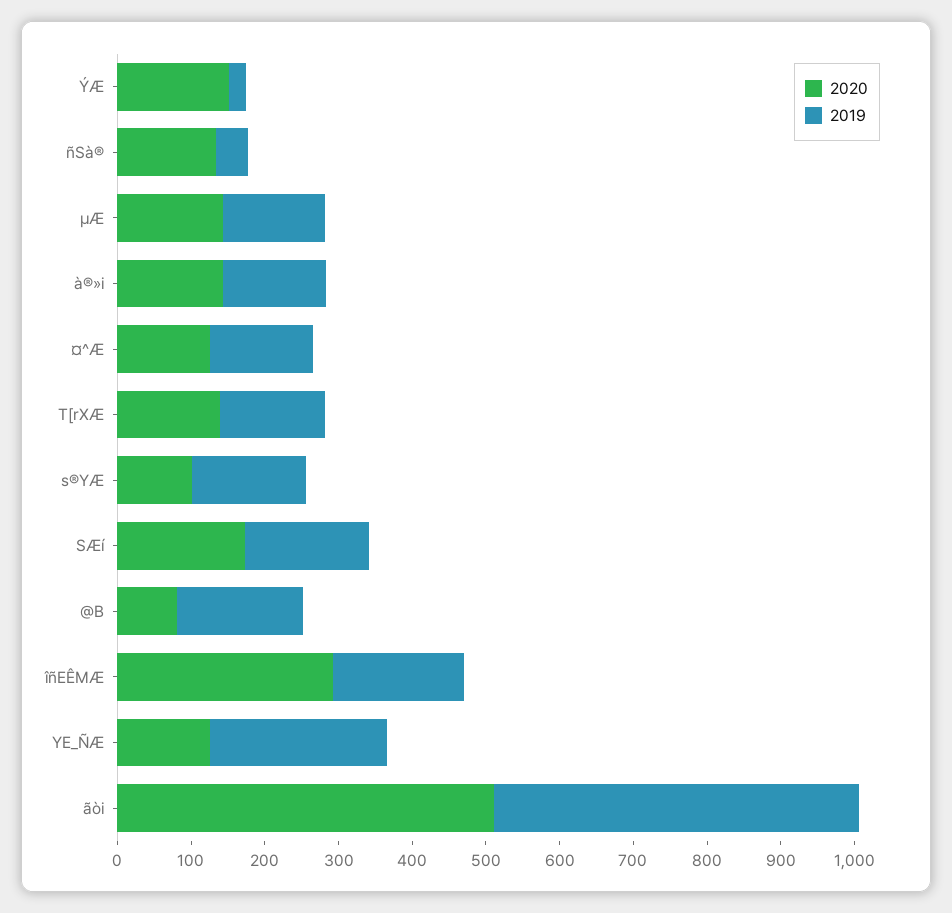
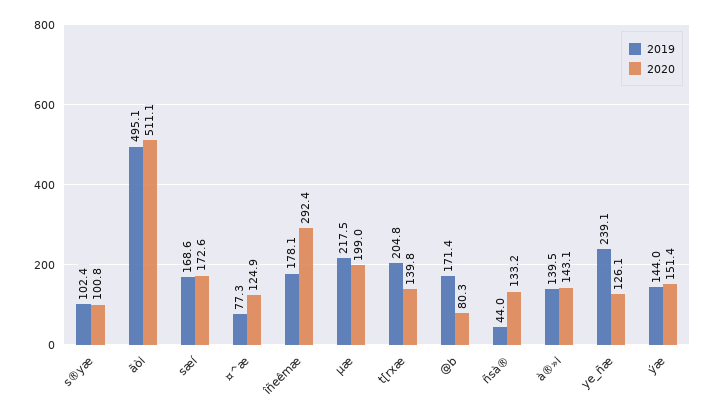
2019, ÝÆ: 20 -> 144
2020, µÆ: 140 -> 199
2019, µÆ: 140 -> 217.5
2019, ¤^Æ: 140 -> 77.3
2019, T[rXÆ: 140 -> 204.8
2019, s®YÆ: 160 -> 102.4

